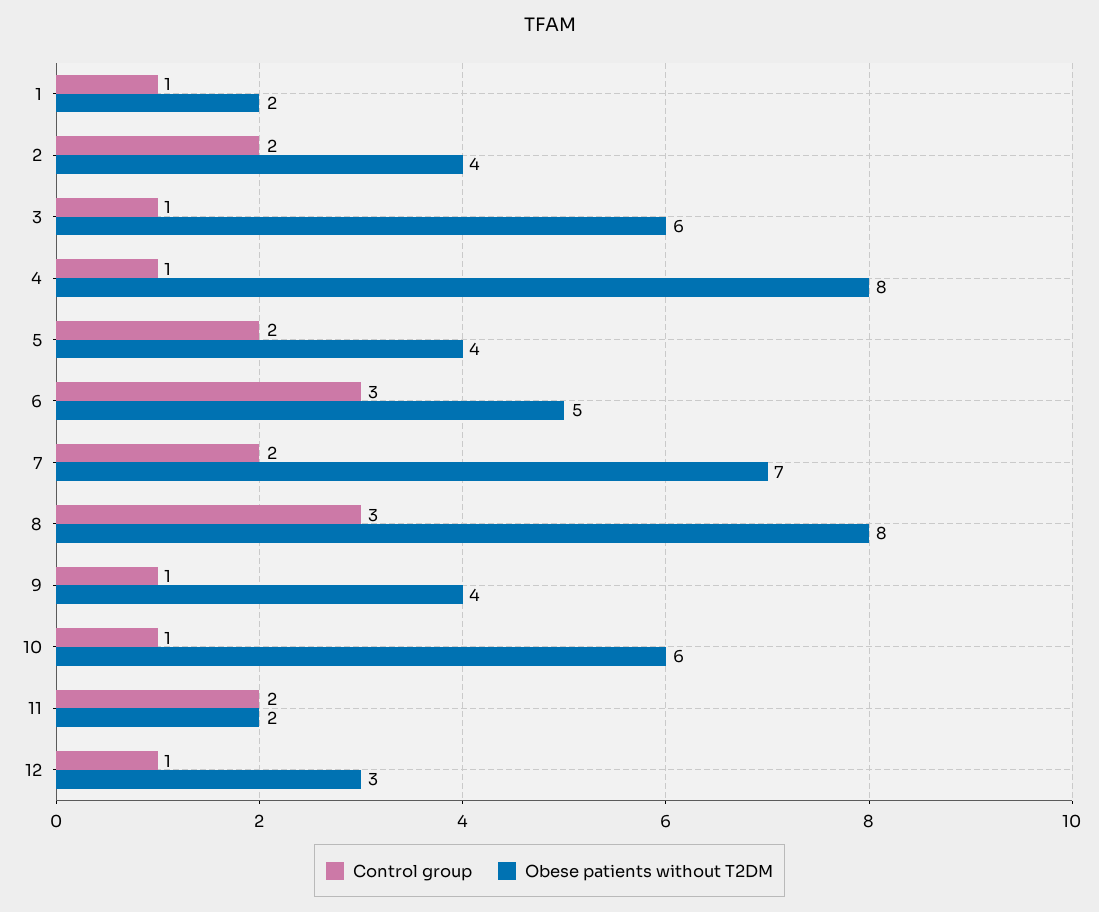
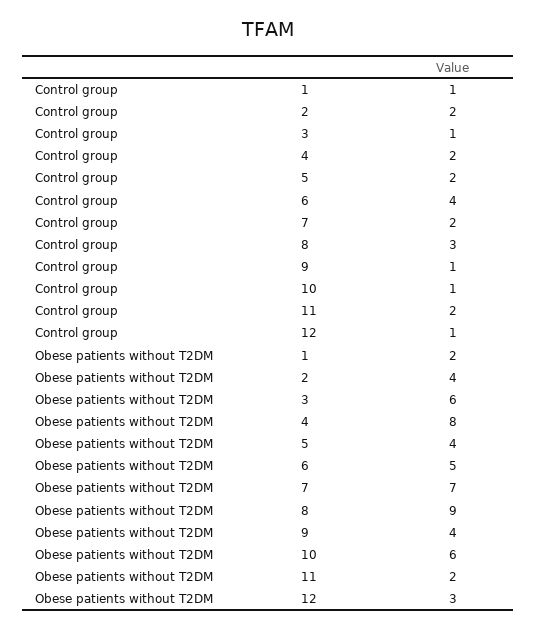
Control group, 4: 1 -> 2
Control group, 6: 3 -> 4
Obese patients without T2DM, 8: 8 -> 9

